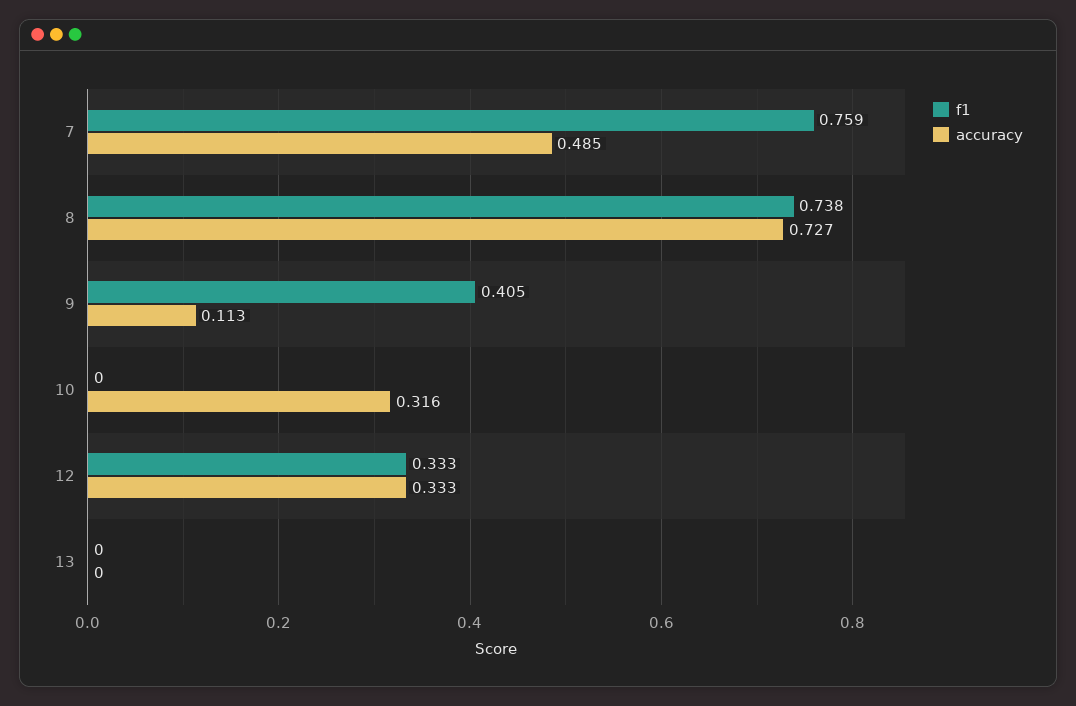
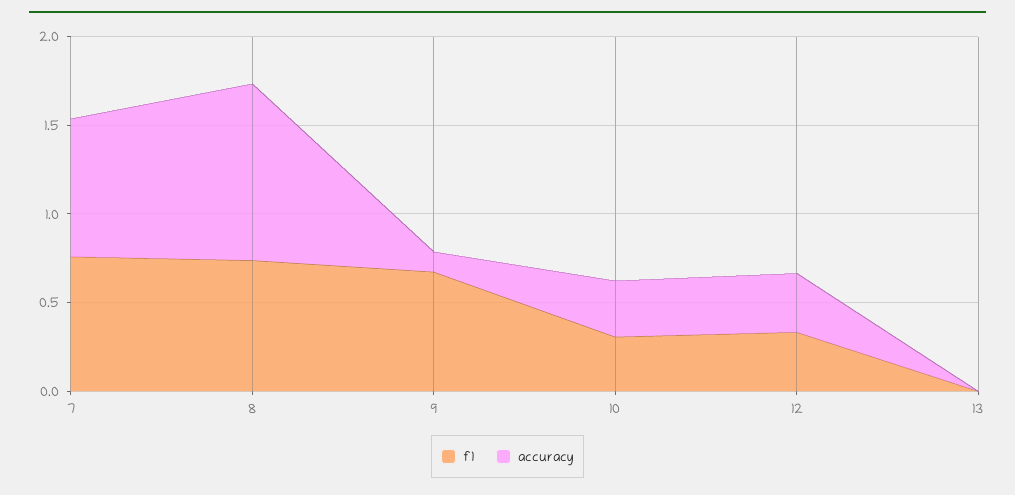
accuracy, 7: 0.485 -> 0.8
accuracy, 8: 0.727 -> 1
f1, 9: 0.405 -> 0.7
f1, 10: 0 -> 0.3

